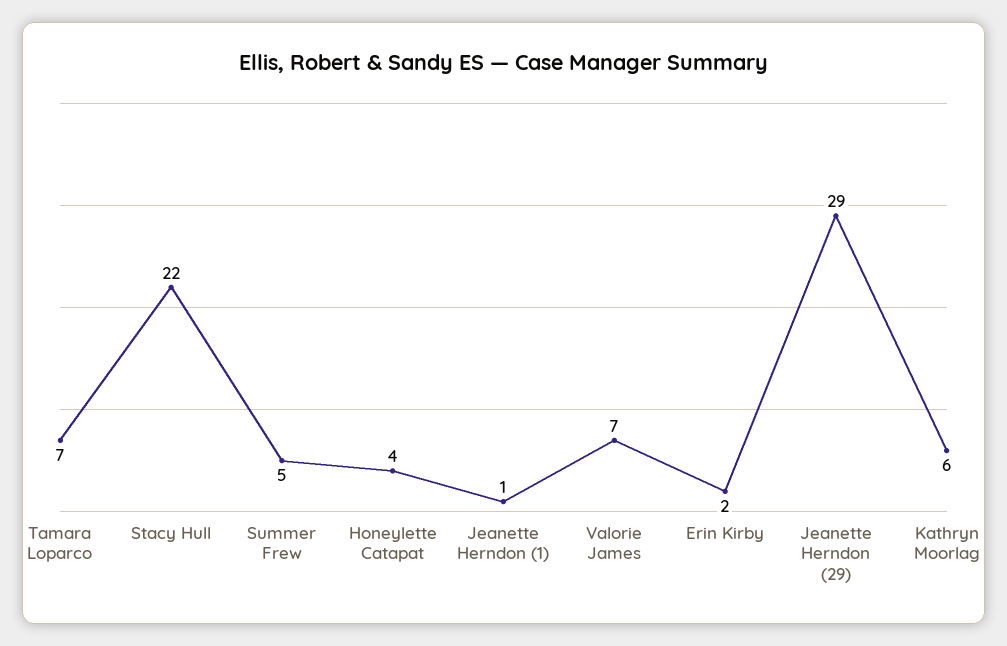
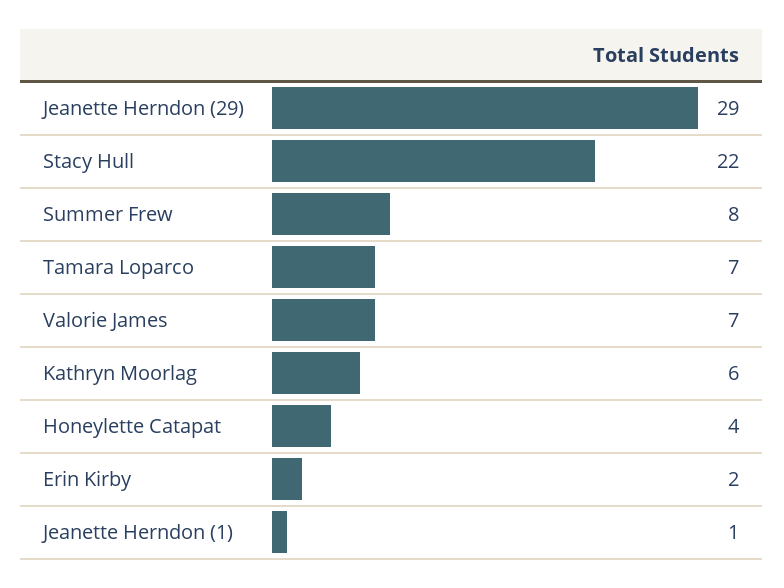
Summer Frew: 5 -> 8

